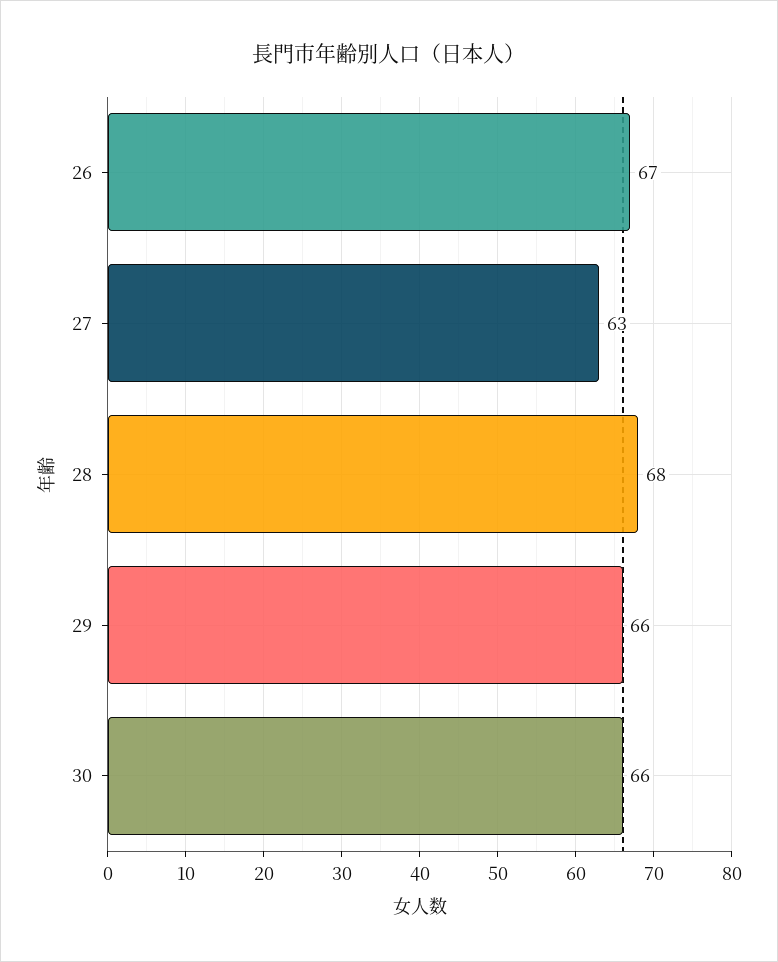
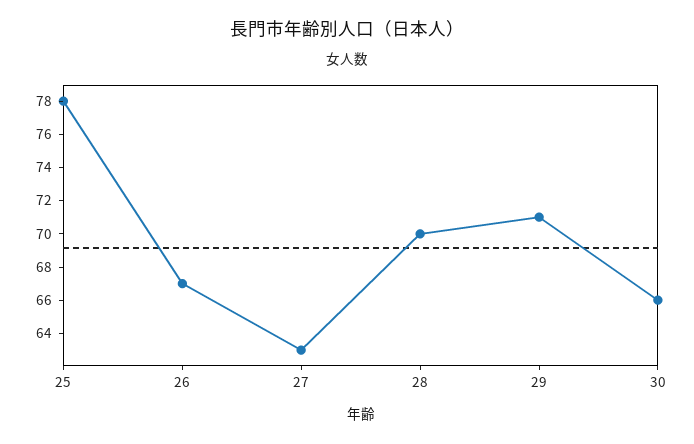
28: 68 -> 70
29: 66 -> 71
25: none -> 78

